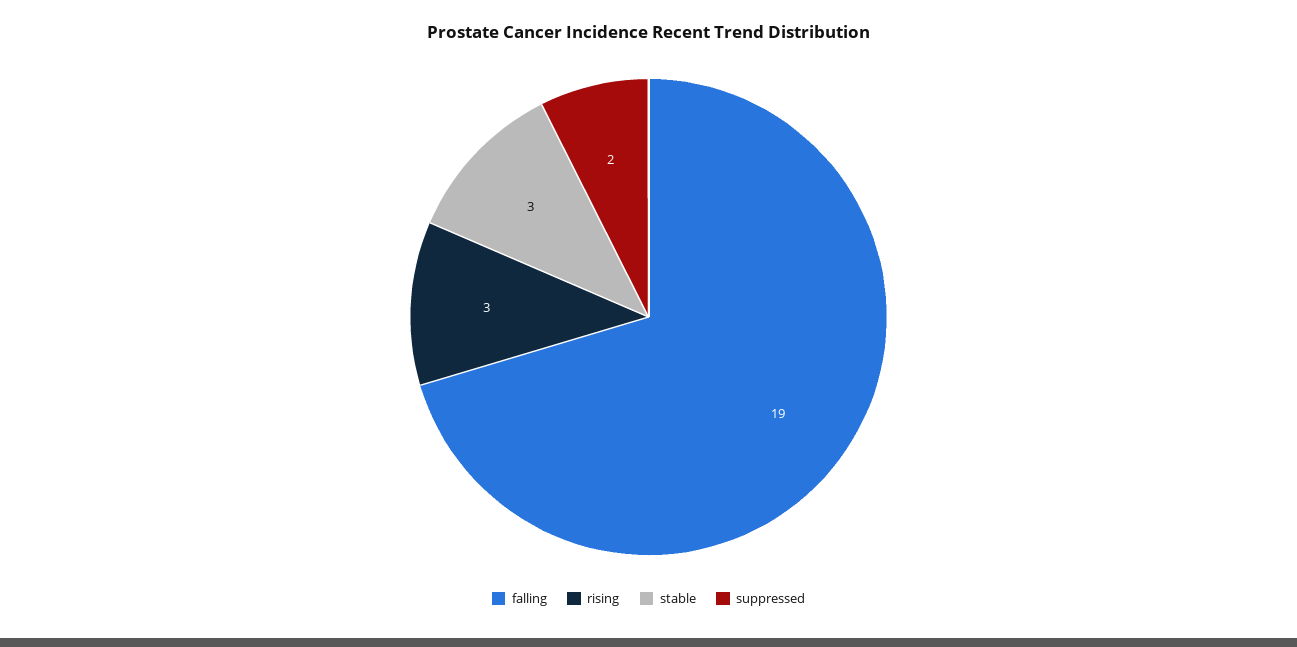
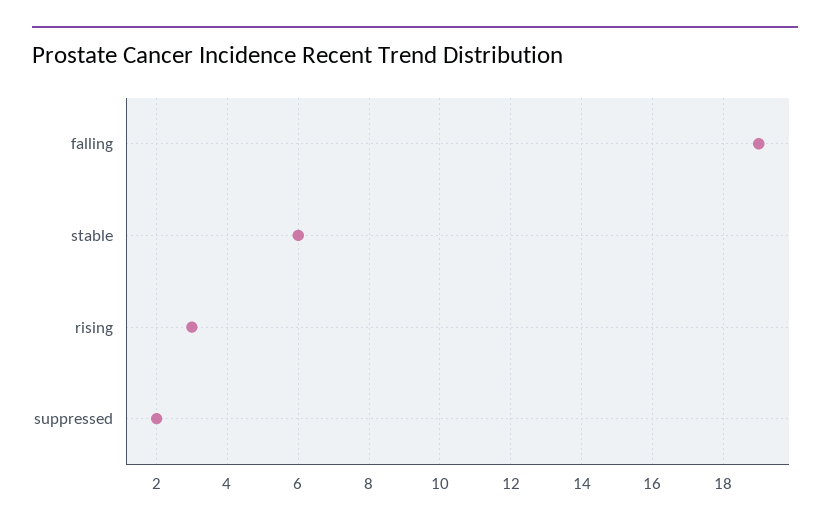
stable: 3 -> 6

